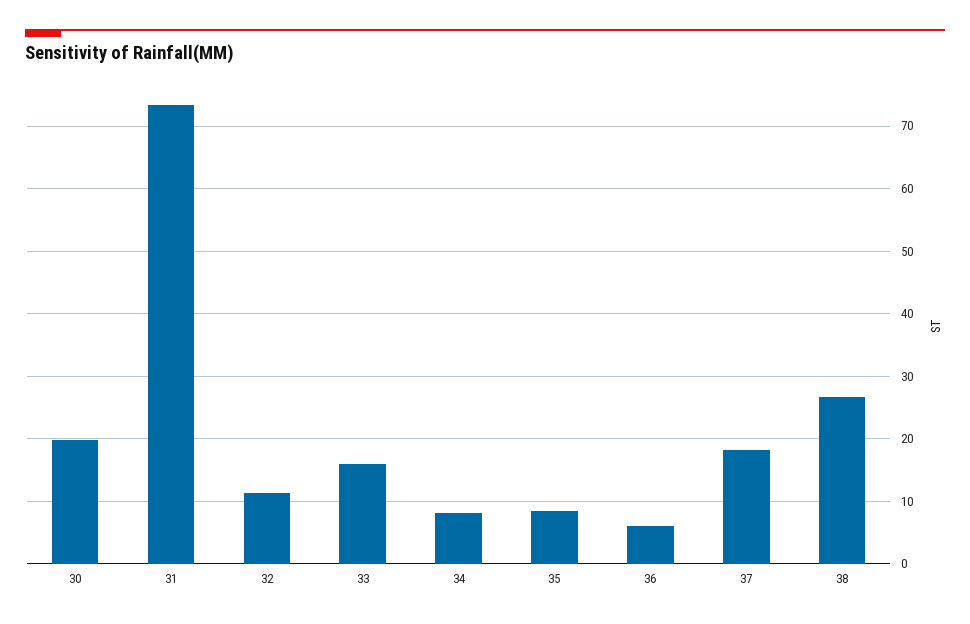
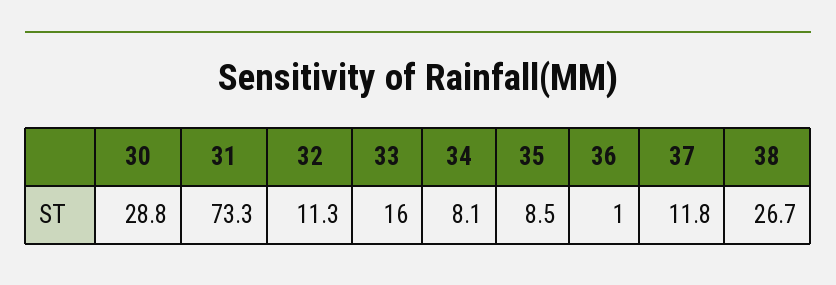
30: 20 -> 28.8
36: 6 -> 1
37: 18 -> 11.8

